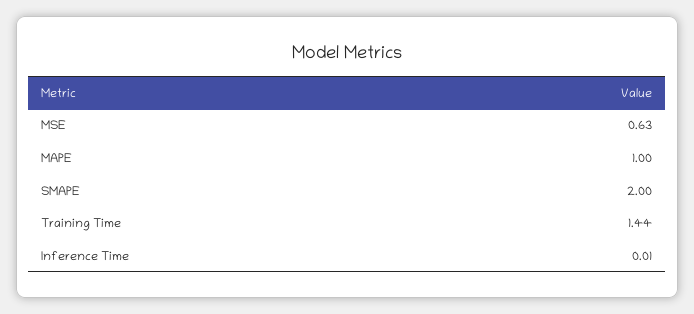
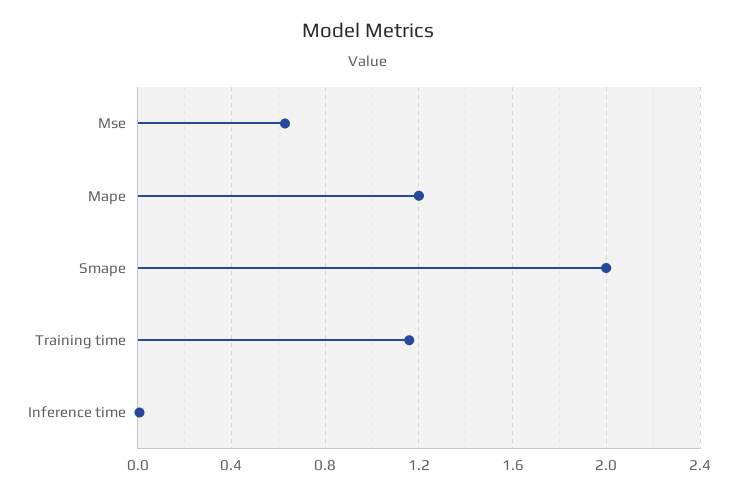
MAPE: 1 -> 1.2
Training Time: 1.44 -> 1.15

